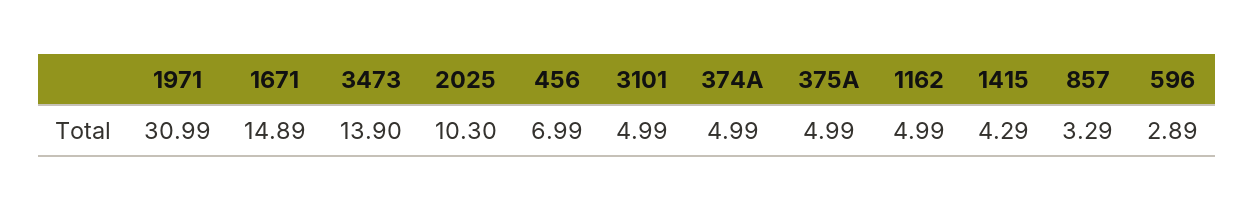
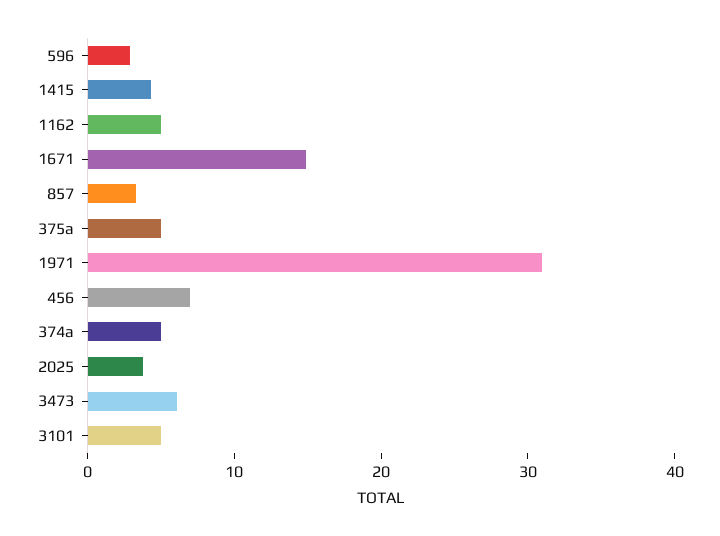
3473: 13.9 -> 6
2025: 10.3 -> 4

